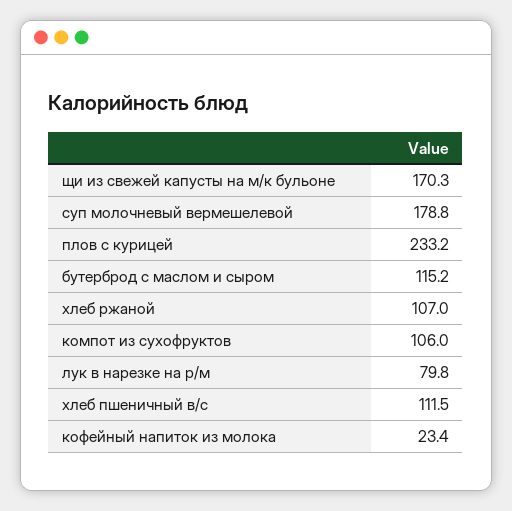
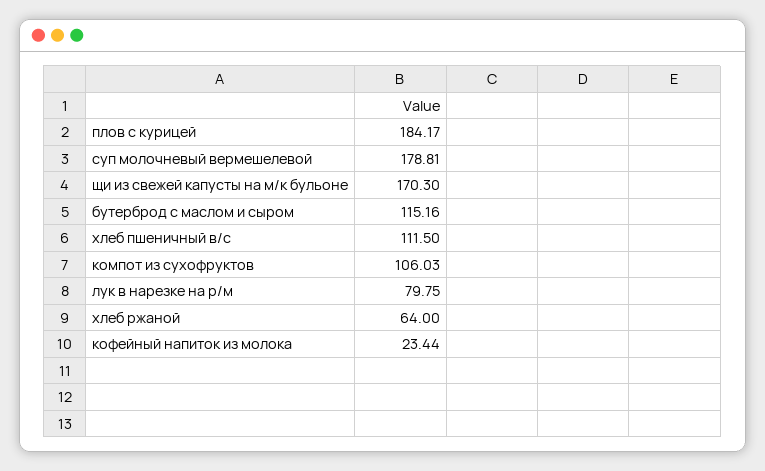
плов с курицей: 233.2 -> 184.17
хлеб ржаной: 107 -> 64

